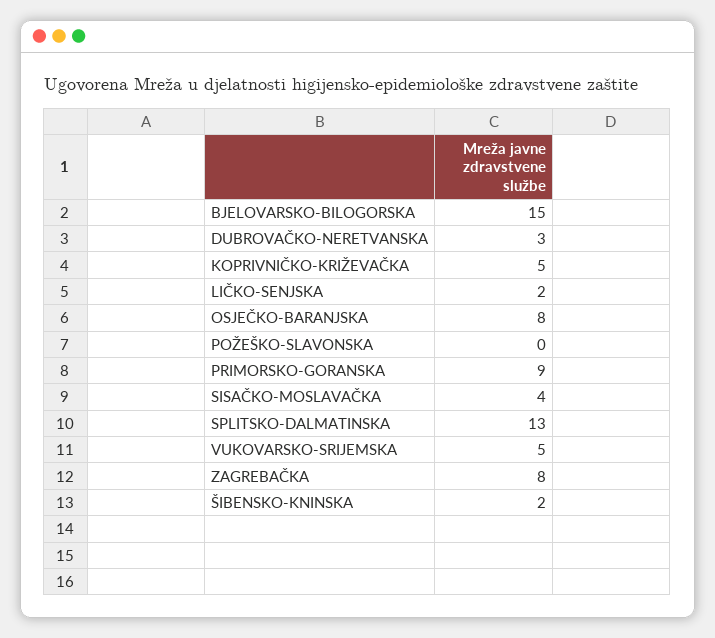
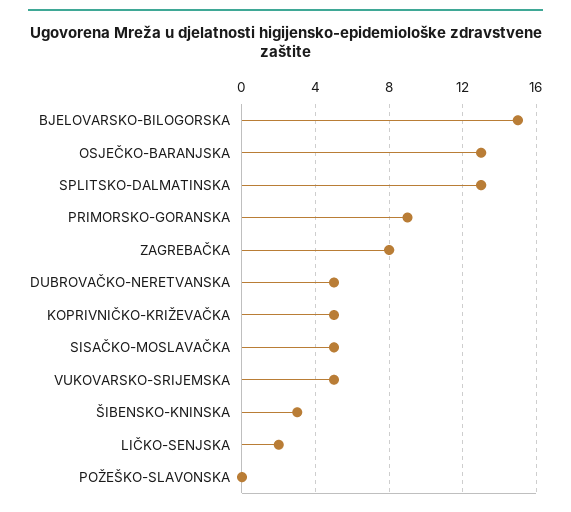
DUBROVAČKO-NERETVANSKA: 3 -> 5
OSJEČKO-BARANJSKA: 8 -> 13
SISAČKO-MOSLAVAČKA: 4 -> 5
ŠIBENSKO-KNINSKA: 2 -> 3

